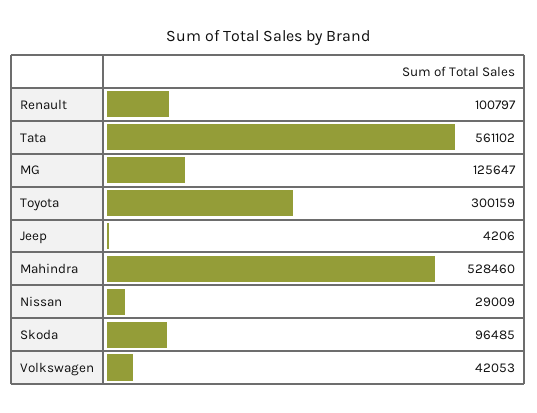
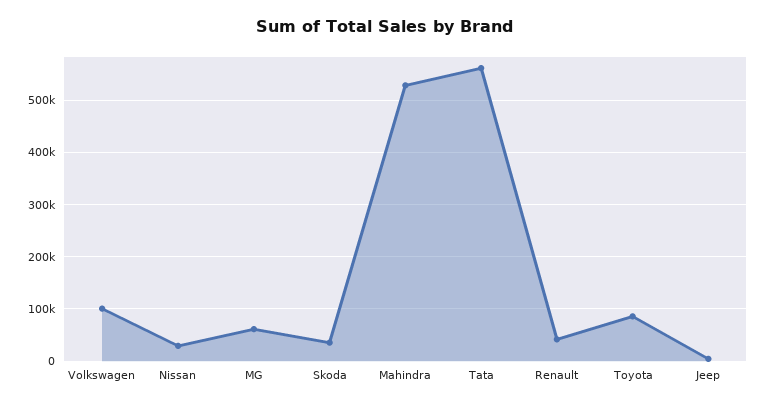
Renault: 100797 -> 40000
MG: 125647 -> 60000
Toyota: 300159 -> 80000
Skoda: 96485 -> 40000
Volkswagen: 42053 -> 100000

